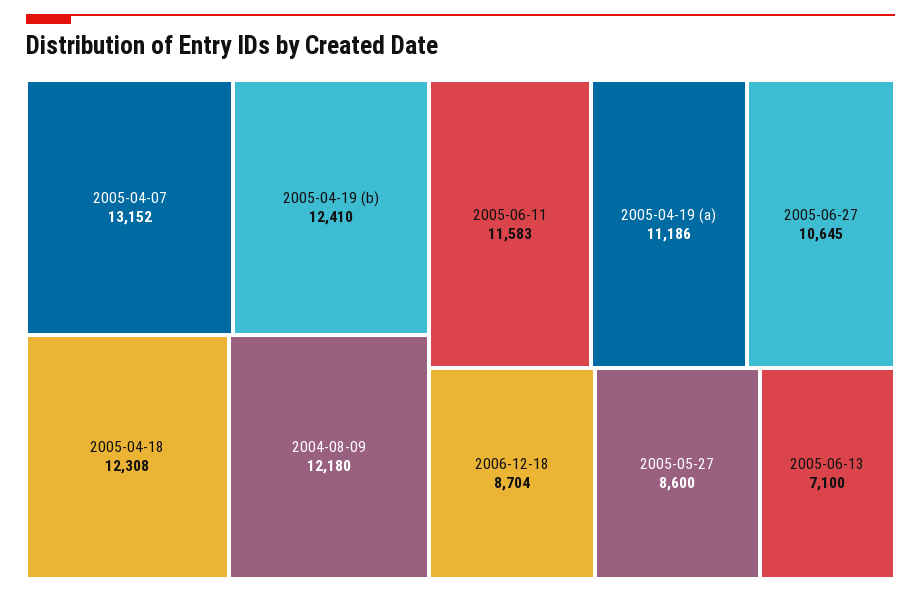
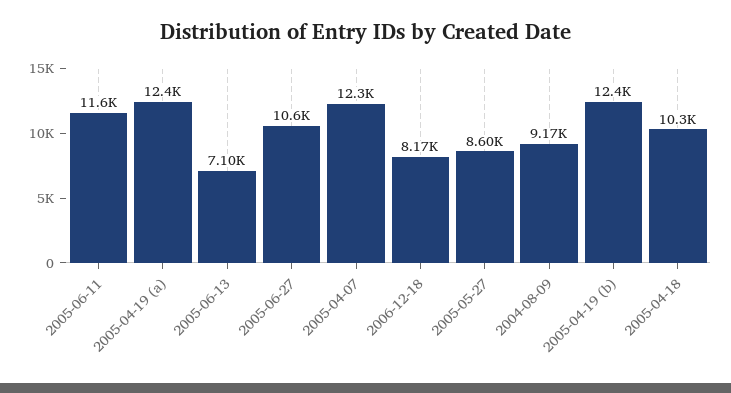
2005-04-07: 13152 -> 12300
2005-04-18: 12308 -> 10300
2004-08-09: 12180 -> 9170
2005-04-19 (a): 11186 -> 12400
2006-12-18: 8704 -> 8170

